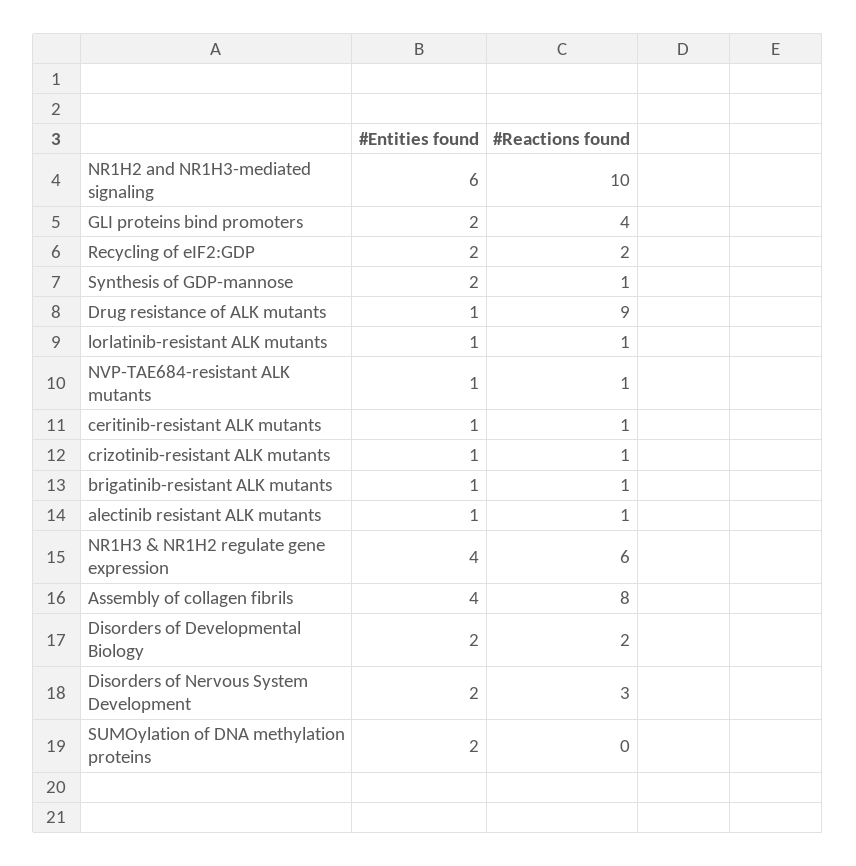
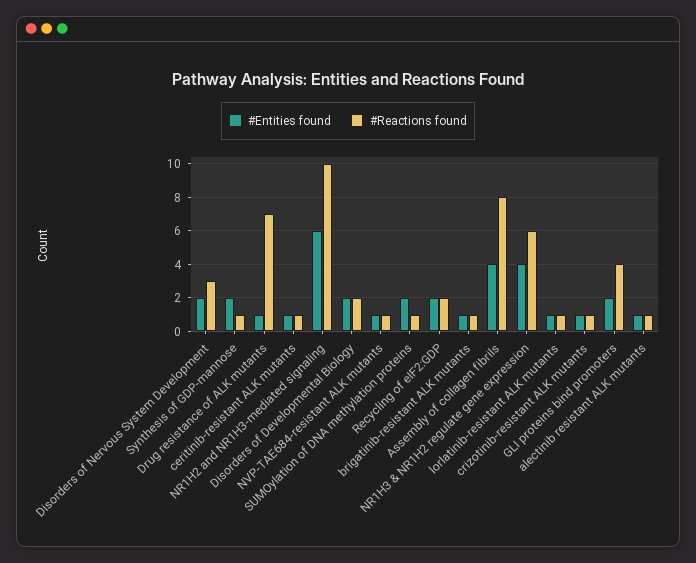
#Reactions found, Drug resistance of ALK mutants: 9 -> 7
#Reactions found, SUMOylation of DNA methylation proteins: 0 -> 1

